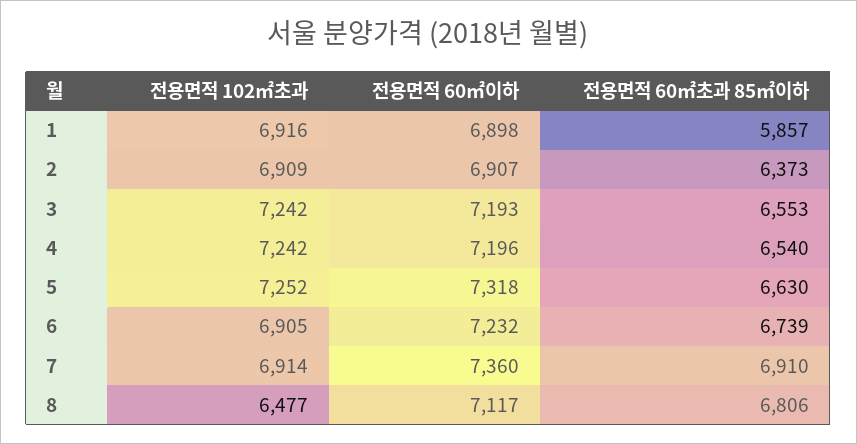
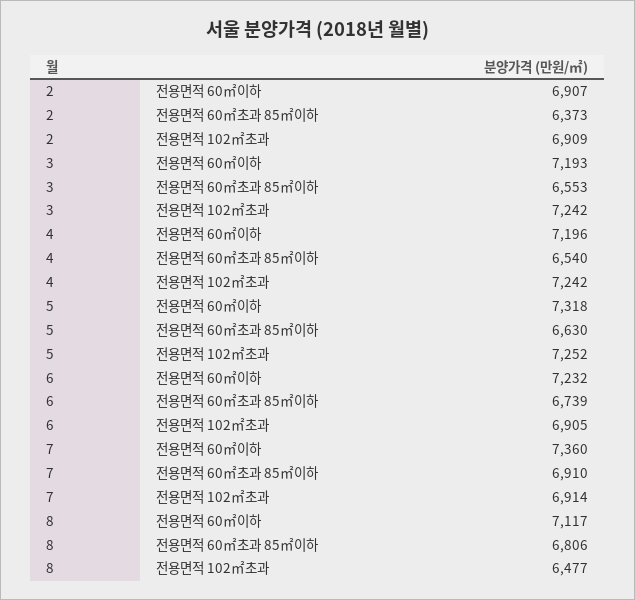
전용면적 102㎡초과, 1: 6916 -> none
전용면적 60㎡이하, 1: 6898 -> none
전용면적 60㎡초과 85㎡이하, 1: 5857 -> none

